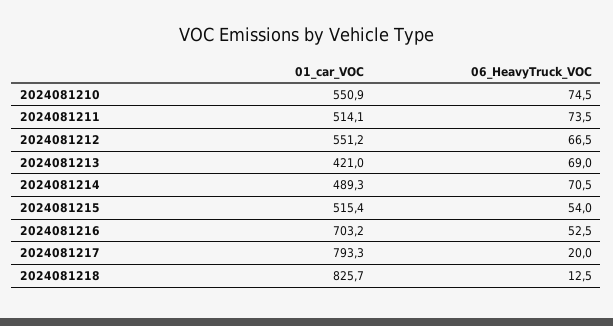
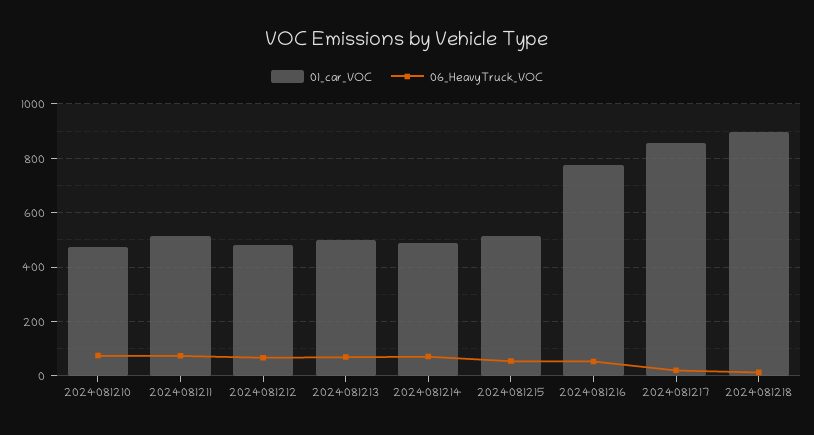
01_car_VOC, 2024081210: 550.9 -> 475
01_car_VOC, 2024081212: 551.2 -> 475
01_car_VOC, 2024081213: 421 -> 500
01_car_VOC, 2024081216: 703.2 -> 775
01_car_VOC, 2024081217: 793.3 -> 850
01_car_VOC, 2024081218: 825.7 -> 900

